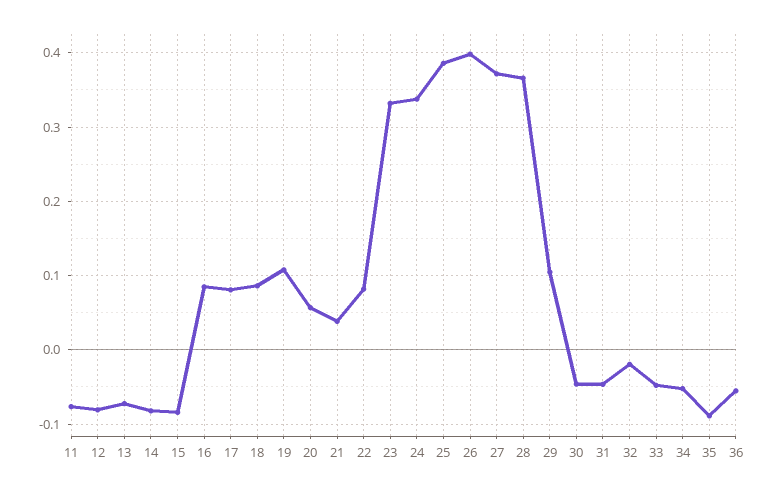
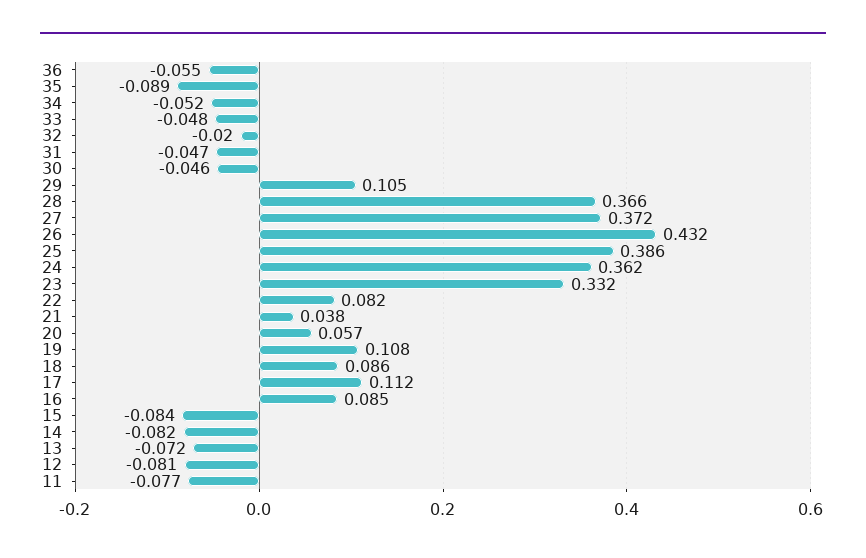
17: 0.08 -> 0.112
24: 0.34 -> 0.362
26: 0.4 -> 0.432

